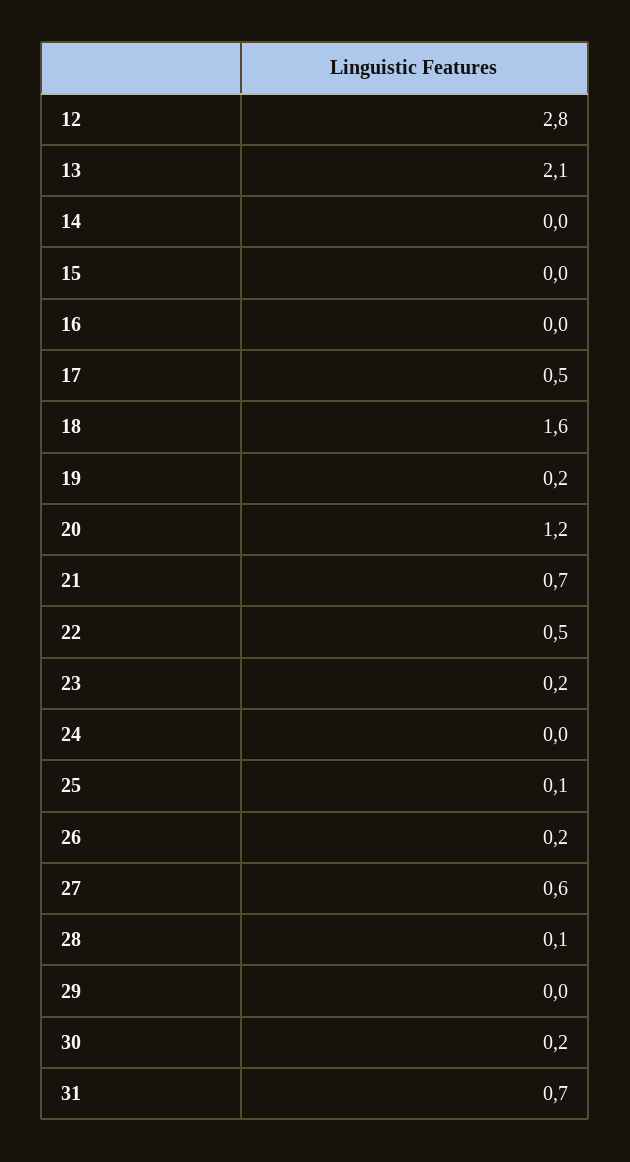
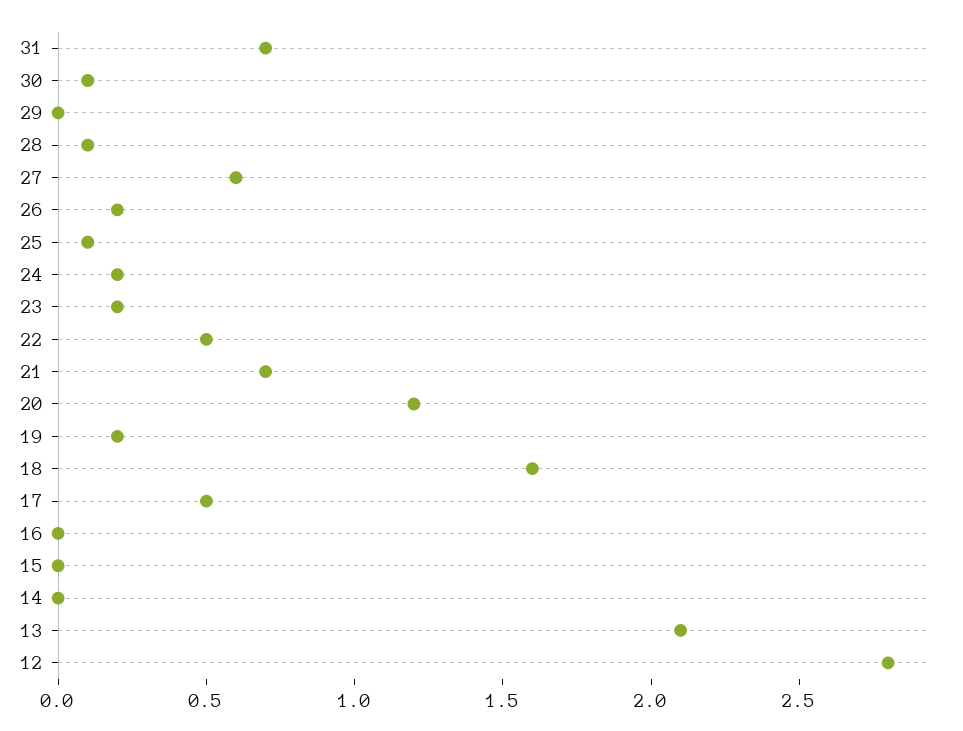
24: 0 -> 0.2
30: 0.2 -> 0.1

